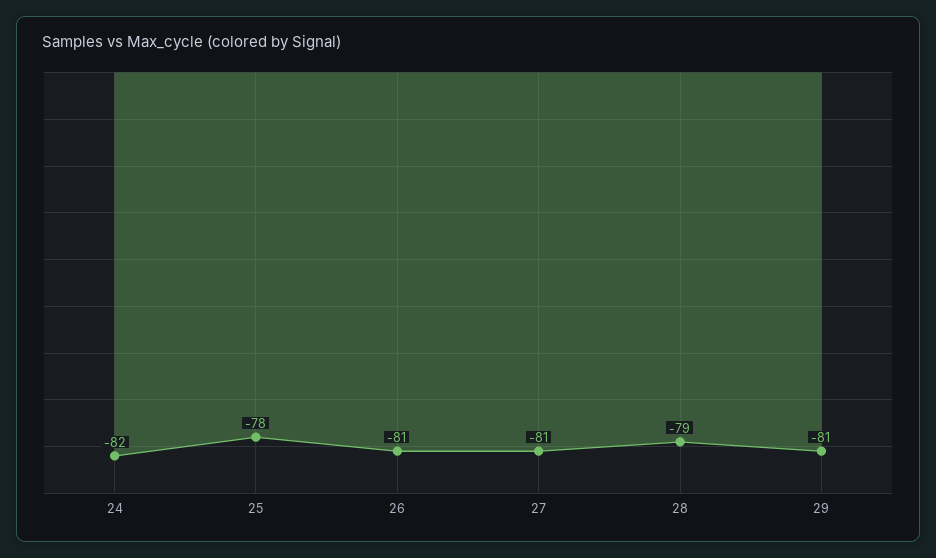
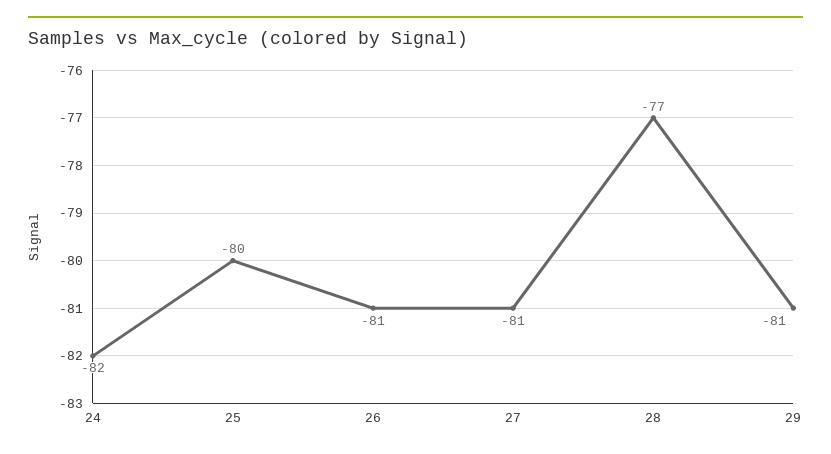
25: -78 -> -80
28: -79 -> -77

